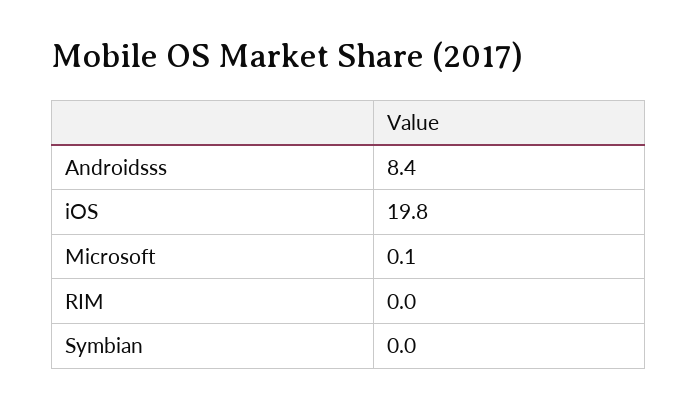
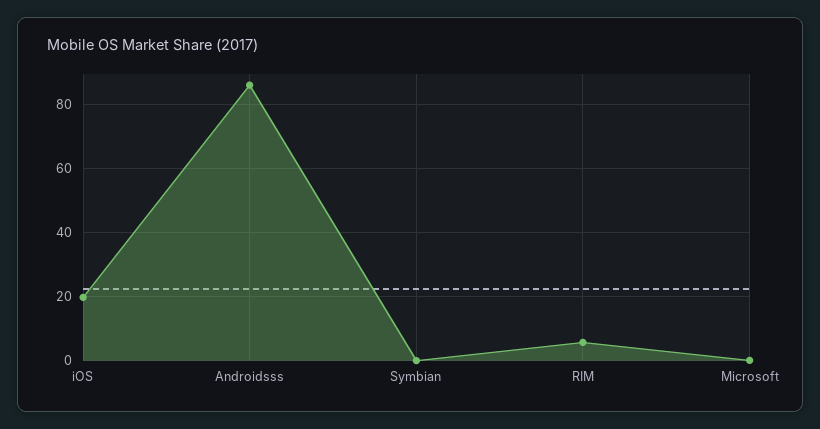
Androidsss: 8.4 -> 86
RIM: 0 -> 6

